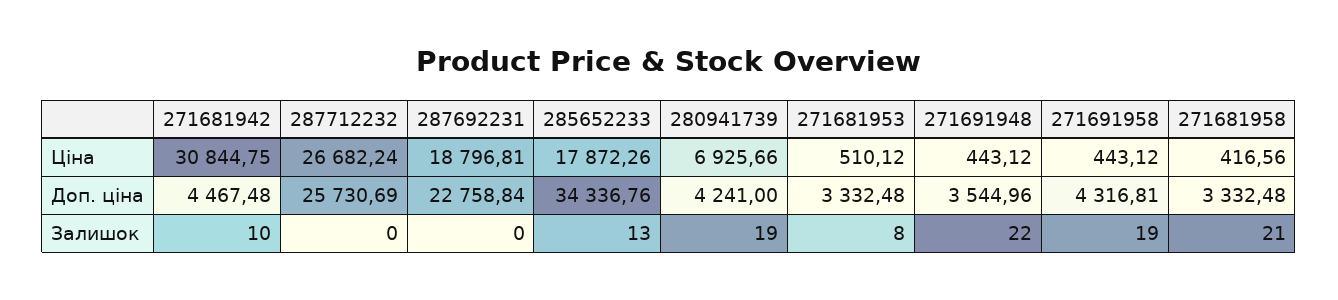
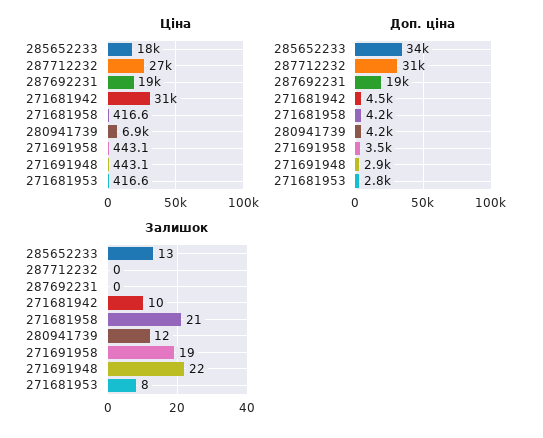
Ціна, 271681953: 510.12 -> 416.6
Доп. ціна, 287712232: 25730.69 -> 31000
Доп. ціна, 287692231: 22758.84 -> 19000
Доп. ціна, 271681953: 3332.48 -> 2800
Доп. ціна, 271691948: 3544.96 -> 2900
Доп. ціна, 271691958: 4316.81 -> 3500
Доп. ціна, 271681958: 3332.48 -> 4200
Залишок, 280941739: 19 -> 12

